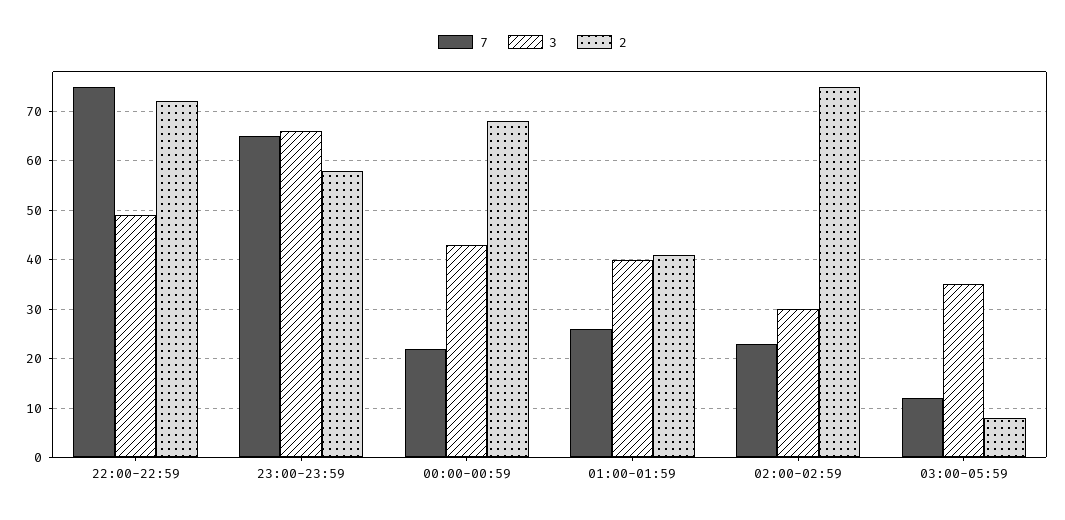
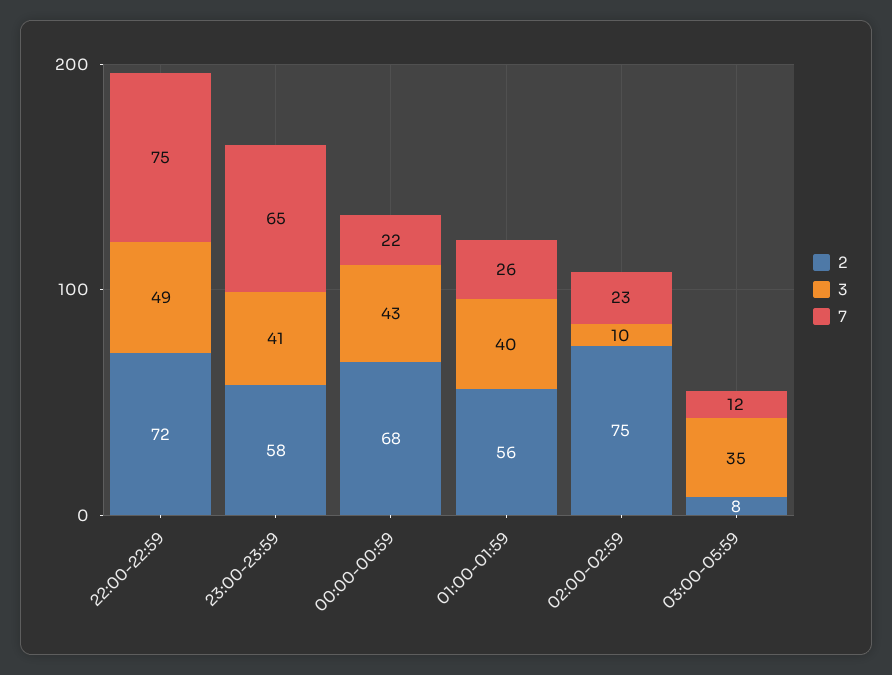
3, 23:00-23:59: 65 -> 41
2, 01:00-01:59: 40 -> 56
3, 02:00-02:59: 30 -> 10

